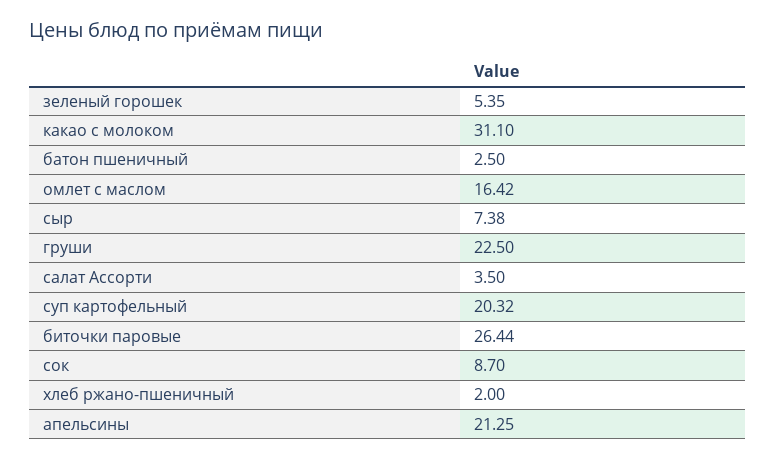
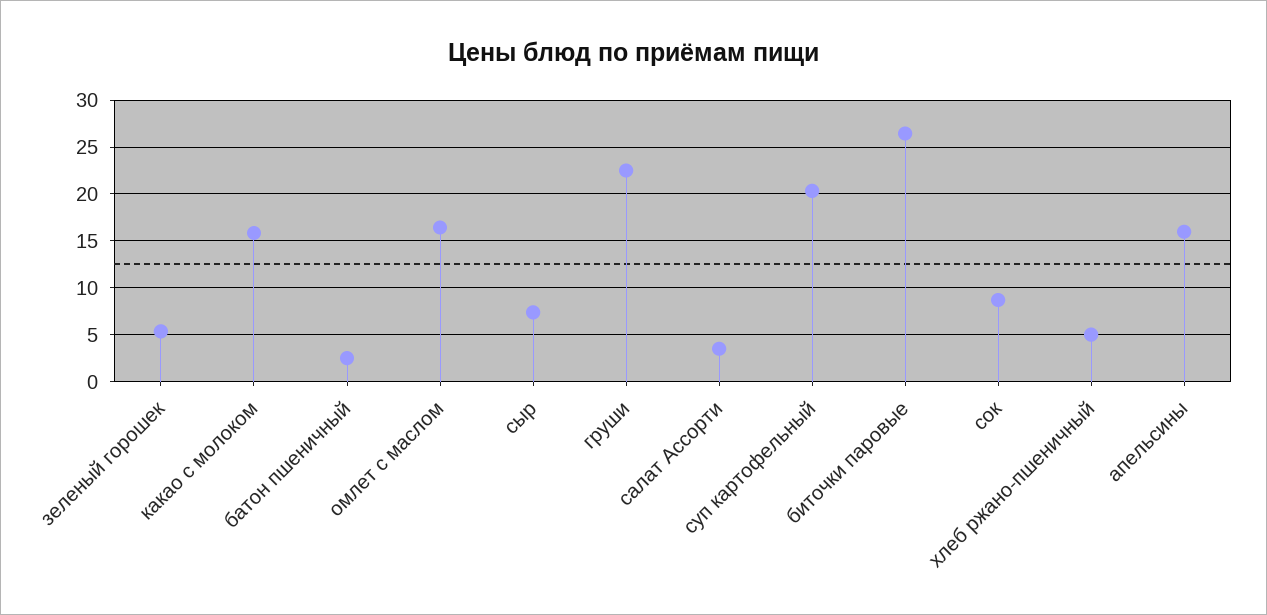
какао с молоком: 31.1 -> 16
хлеб ржано-пшеничный: 2 -> 5
апельсины: 21.25 -> 16

